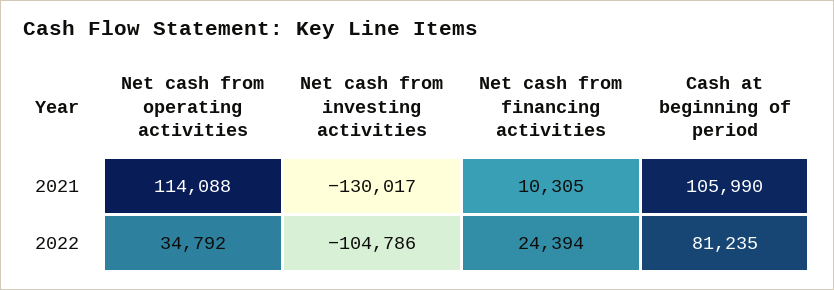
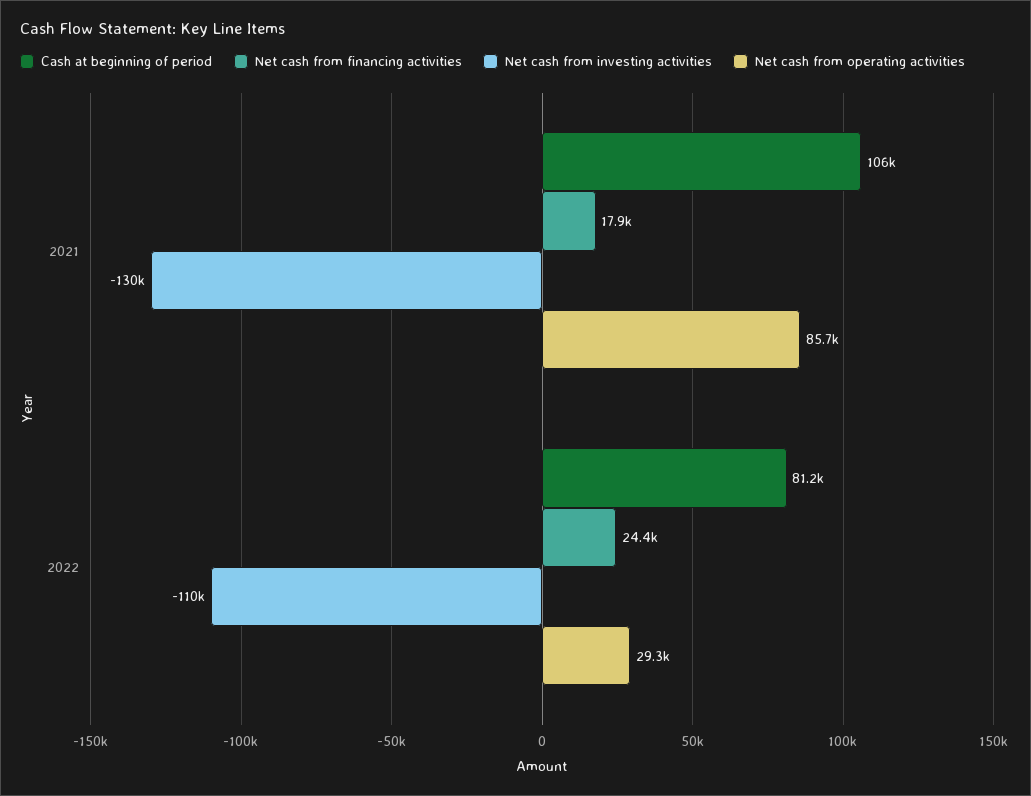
Net cash from operating activities, 2021: 114088 -> 85700
Net cash from financing activities, 2021: 10305 -> 17900
Net cash from operating activities, 2022: 34792 -> 29300
Net cash from investing activities, 2022: -104786 -> -110000

